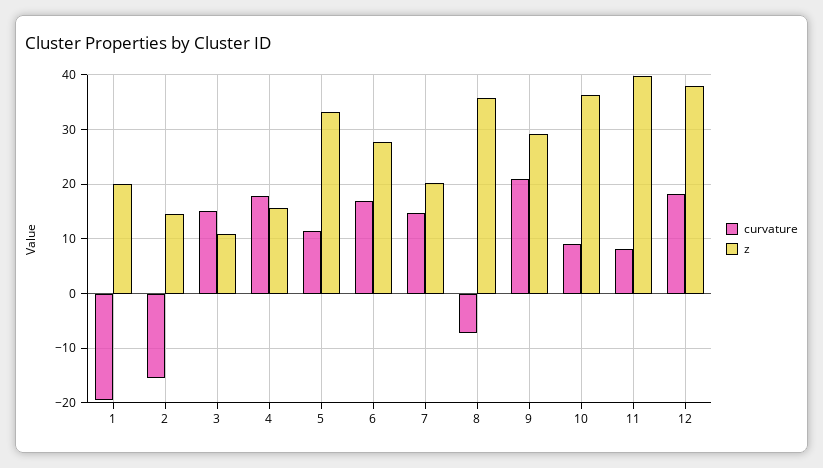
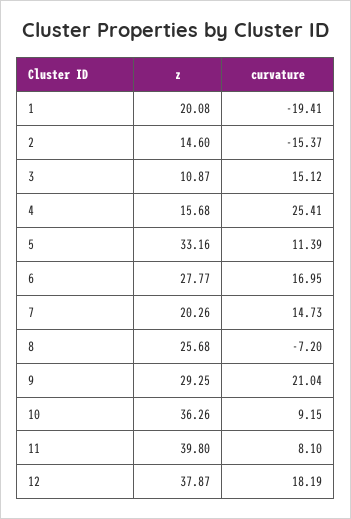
curvature, 4: 18 -> 25.41
z, 8: 36 -> 25.68

